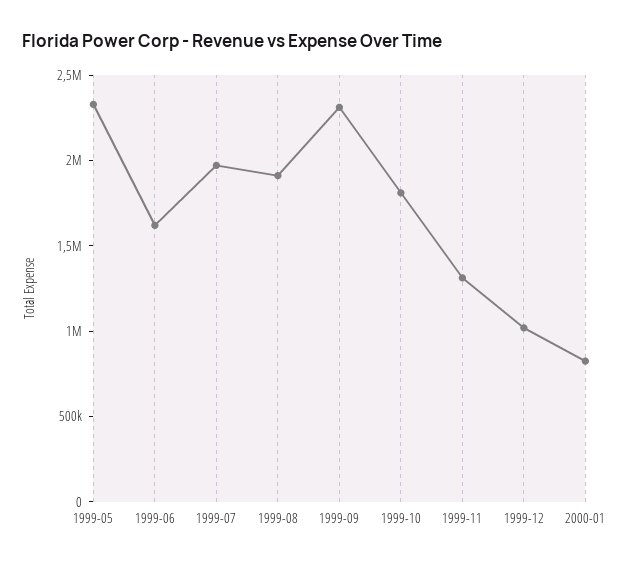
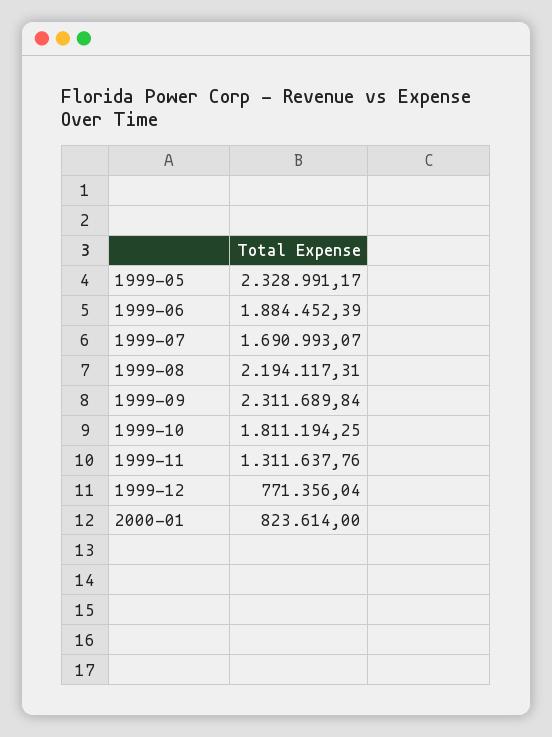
1999-06: 1600000 -> 1884452.39
1999-07: 2000000 -> 1690993.07
1999-08: 1900000 -> 2194117.31
1999-12: 1000000 -> 771356.04

